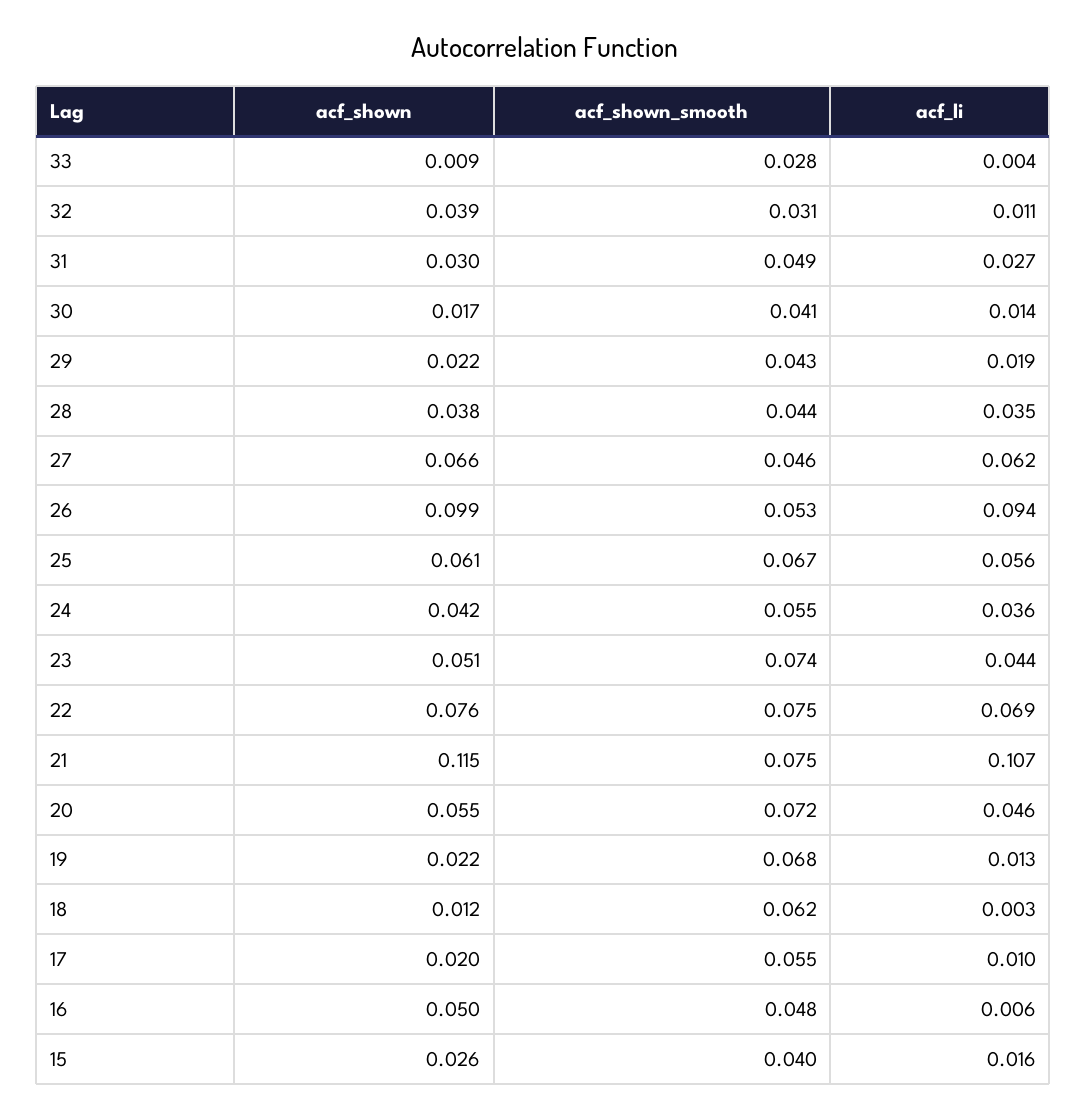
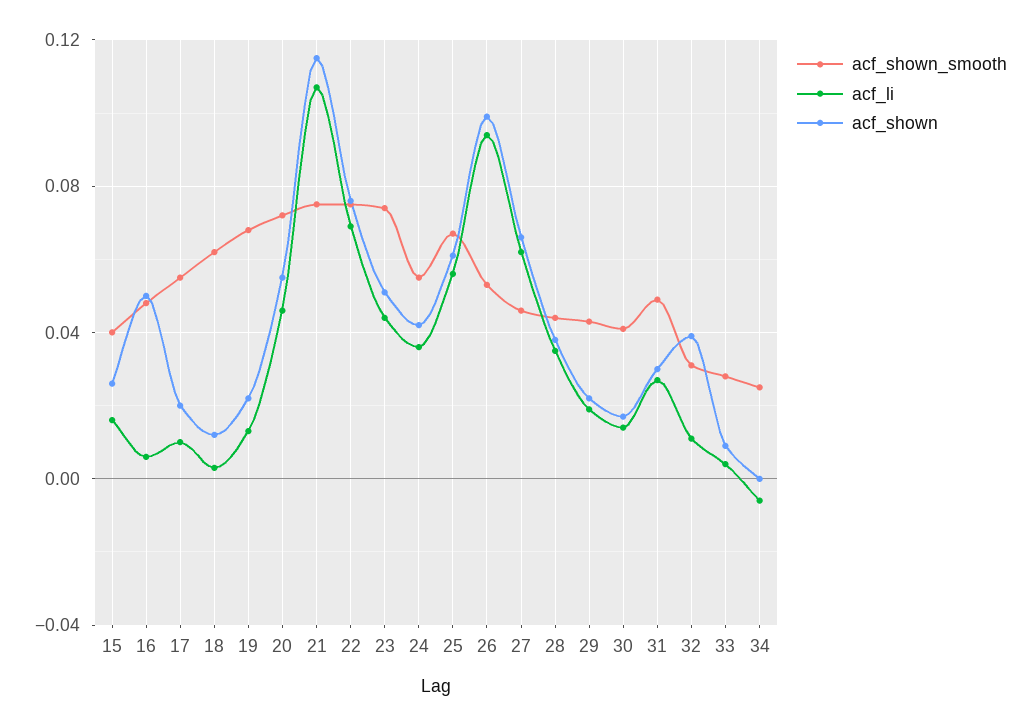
acf_shown_smooth, 34: none -> 0.025
acf_li, 34: none -> -0.005
acf_shown, 34: none -> 0

